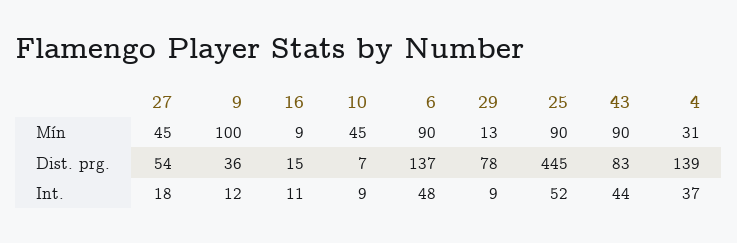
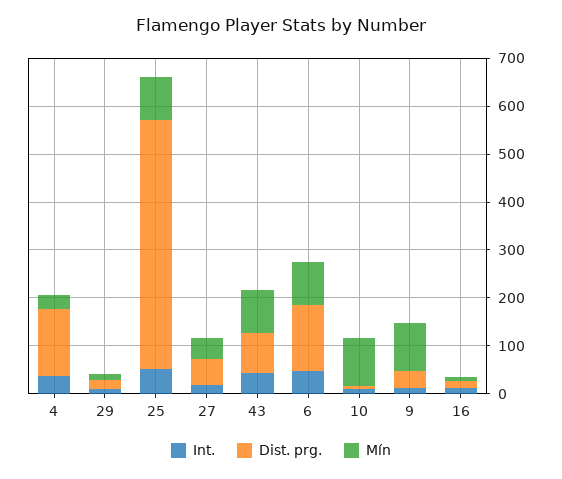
Mín, 10: 45 -> 100
Dist. prg., 29: 78 -> 20
Dist. prg., 25: 445 -> 520

